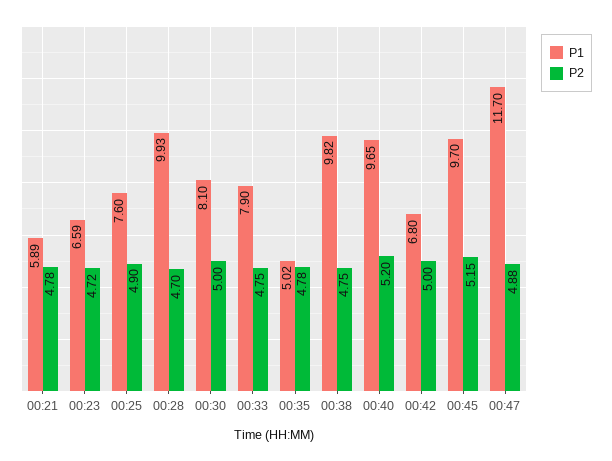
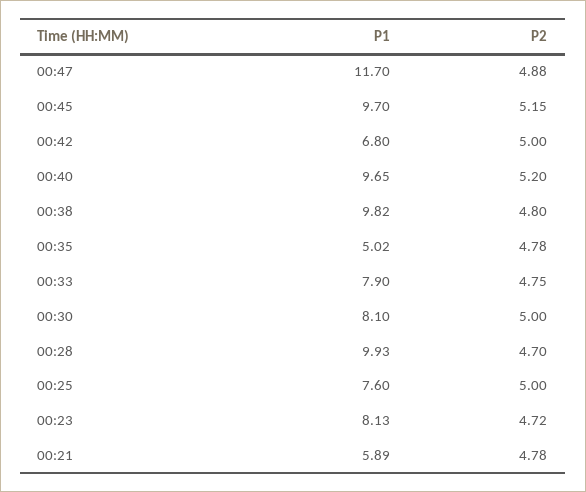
P1, 00:23: 6.59 -> 8.13
P2, 00:25: 4.9 -> 5
P2, 00:38: 4.75 -> 4.8

